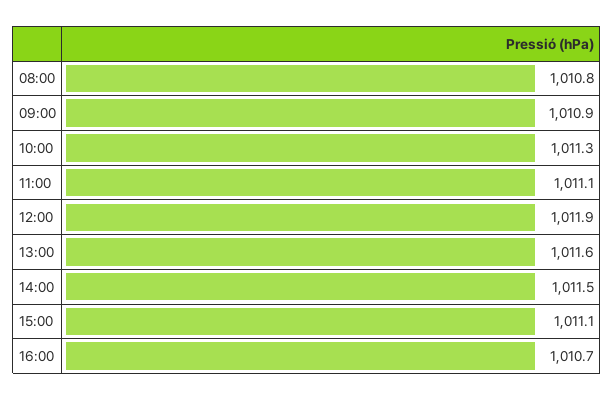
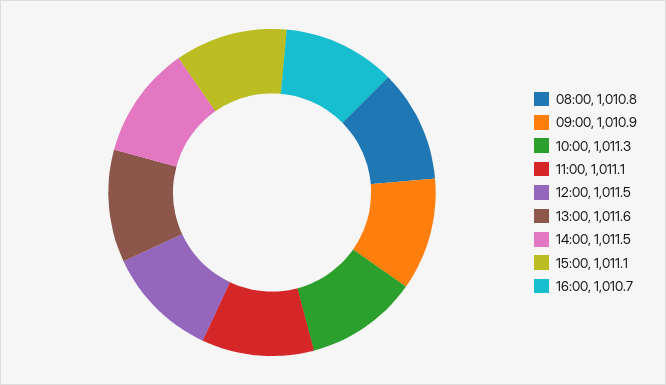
12:00: 1011.9 -> 1011.5

